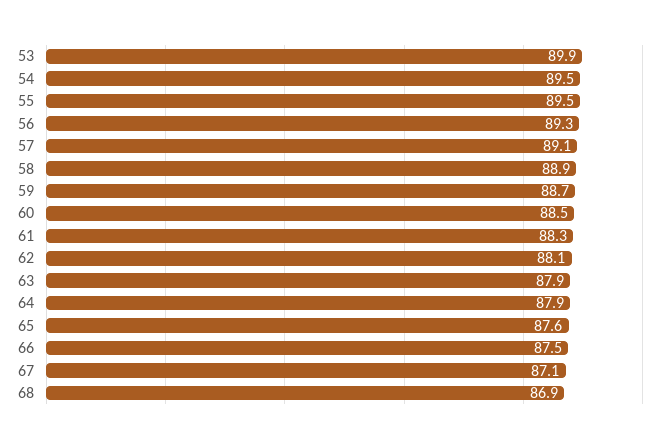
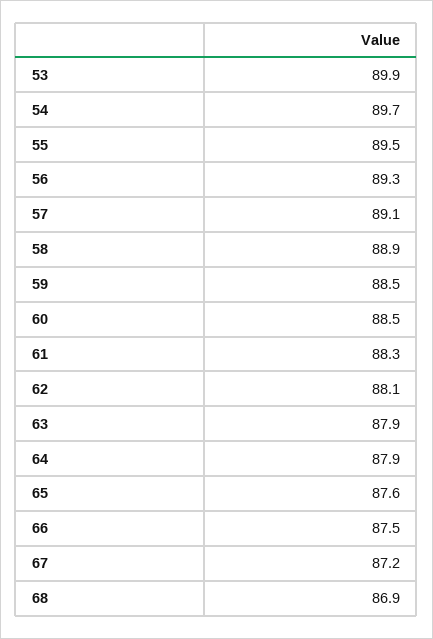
54: 89.5 -> 89.7
59: 88.7 -> 88.5
67: 87.1 -> 87.2

